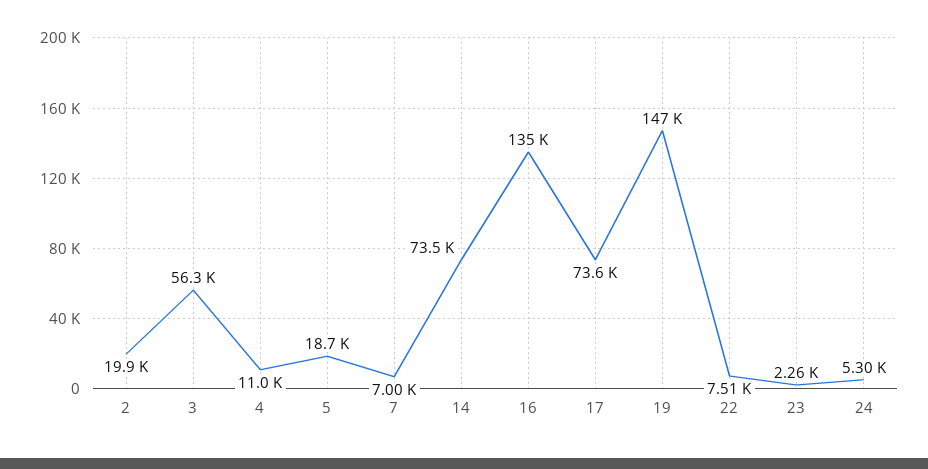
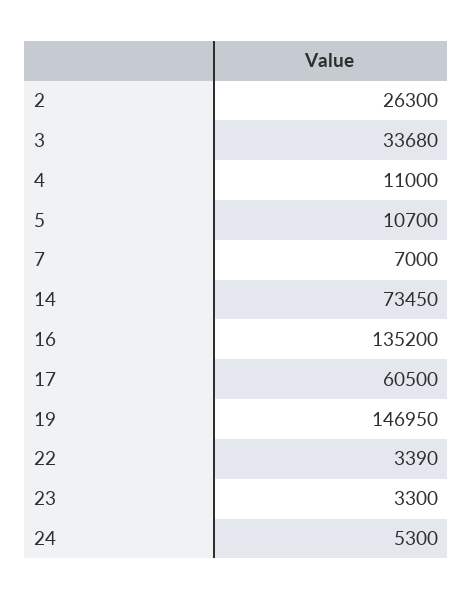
2: 19900 -> 26300
3: 56300 -> 33680
5: 18700 -> 10700
17: 73600 -> 60500
22: 7510 -> 3390
23: 2260 -> 3300

